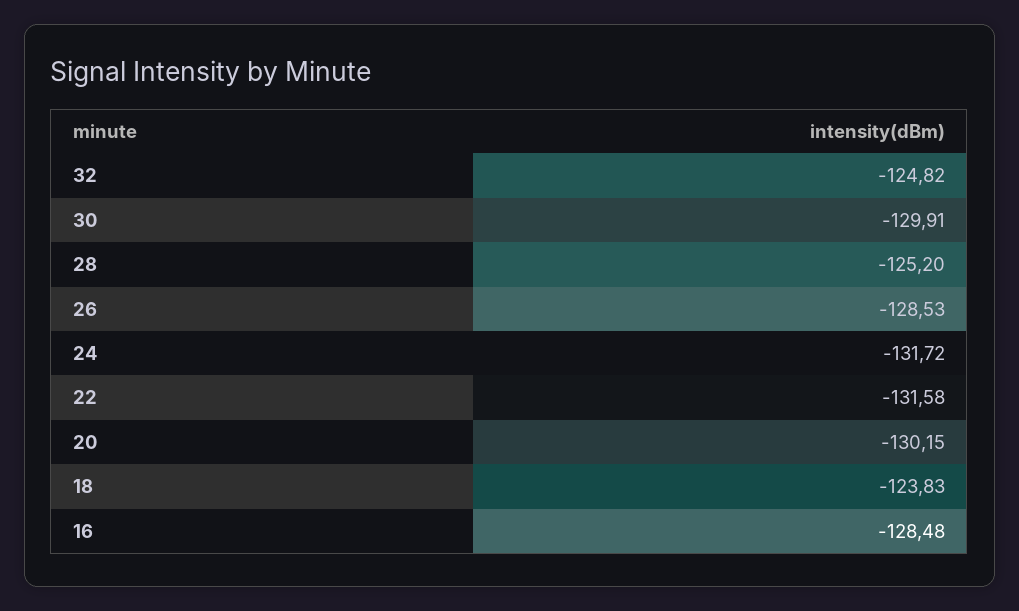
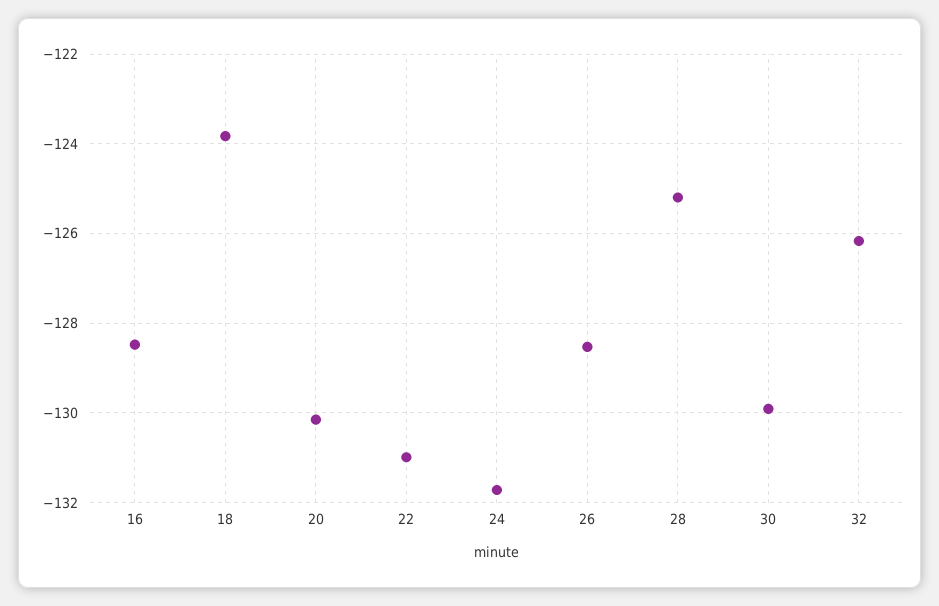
32: -124.82 -> -126.2
22: -131.58 -> -131

